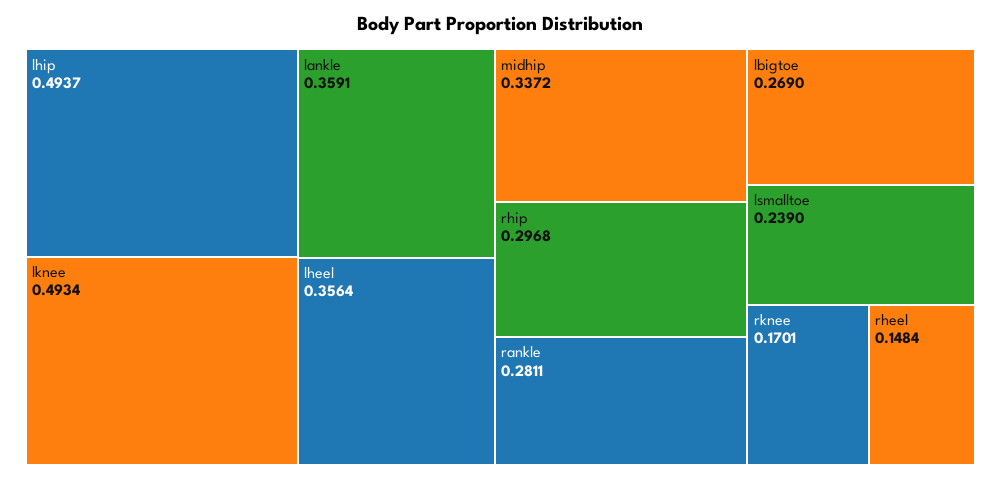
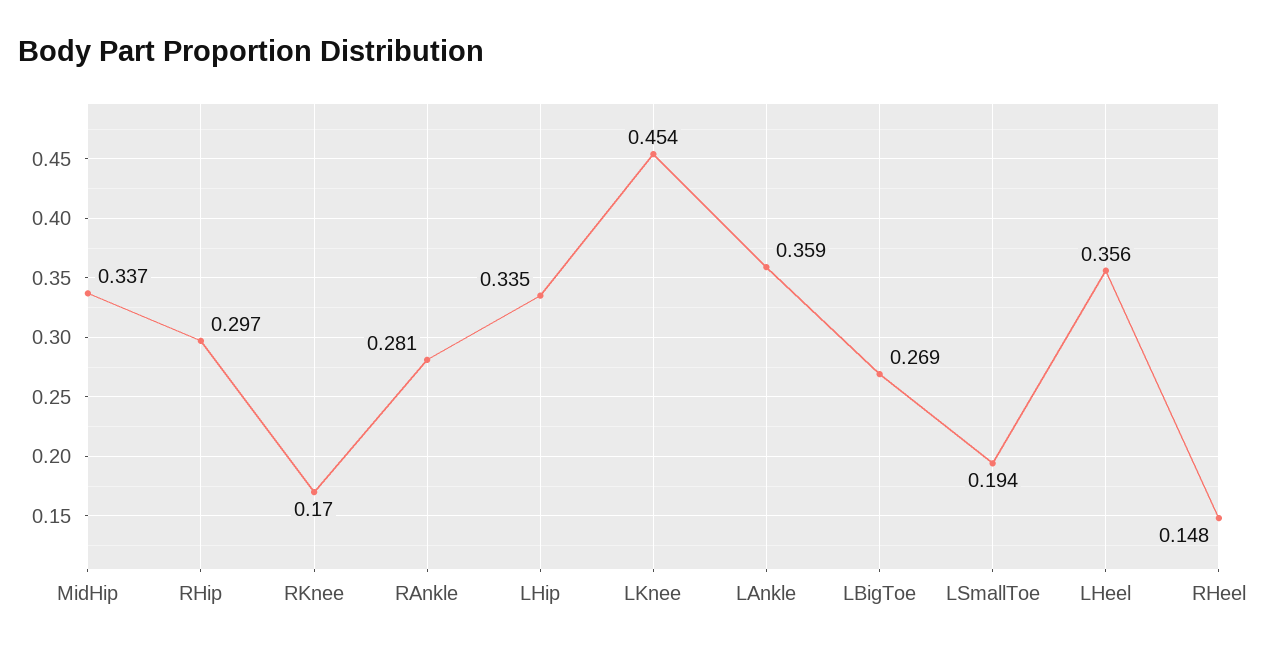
lhip: 0.4937 -> 0.335
lknee: 0.4934 -> 0.454
lsmalltoe: 0.239 -> 0.194

